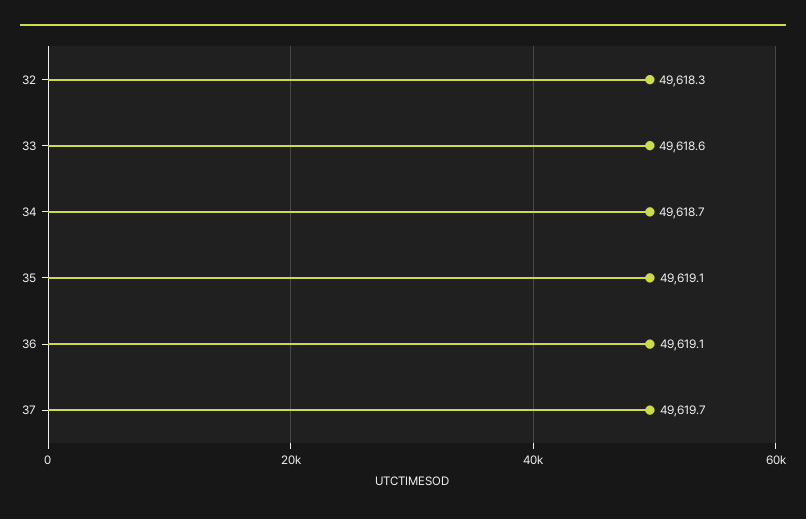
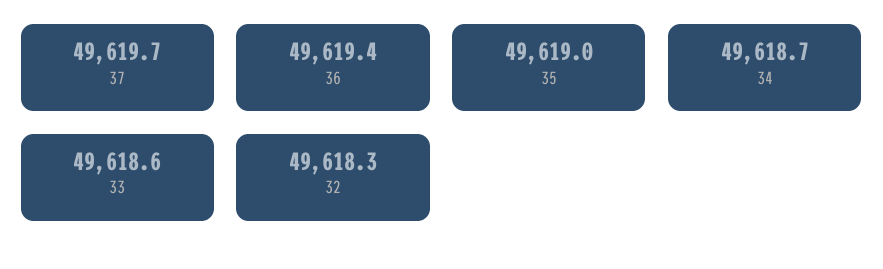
35: 49619.1 -> 49619
36: 49619.1 -> 49619.4

